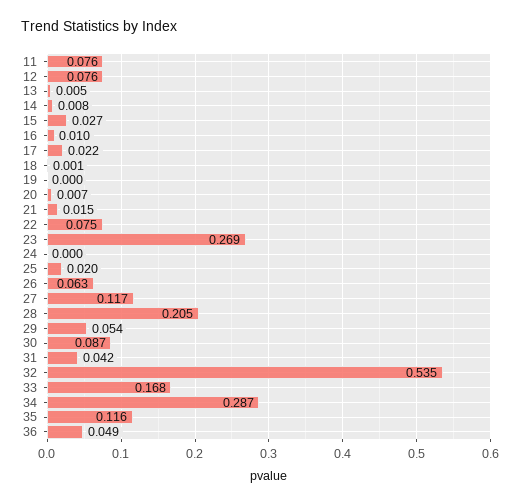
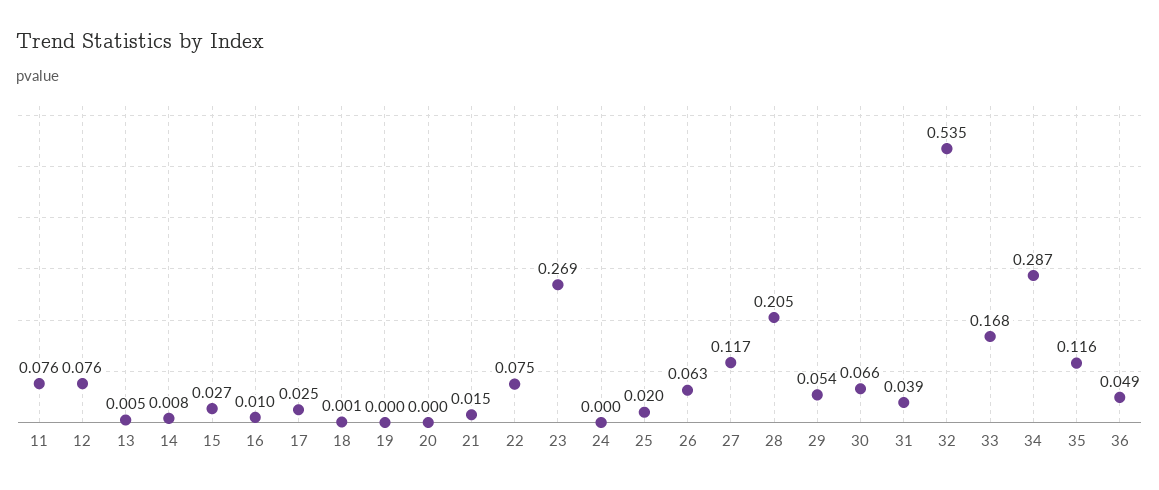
17: 0.022 -> 0.025
20: 0.007 -> 0
30: 0.087 -> 0.066
31: 0.042 -> 0.039

